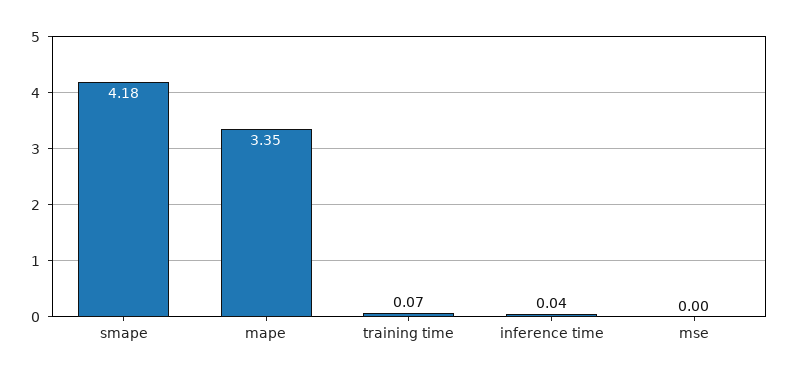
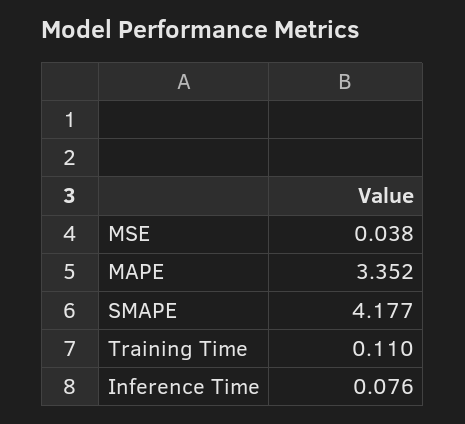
training time: 0.07 -> 0.11
inference time: 0.04 -> 0.076
mse: 0 -> 0.038

